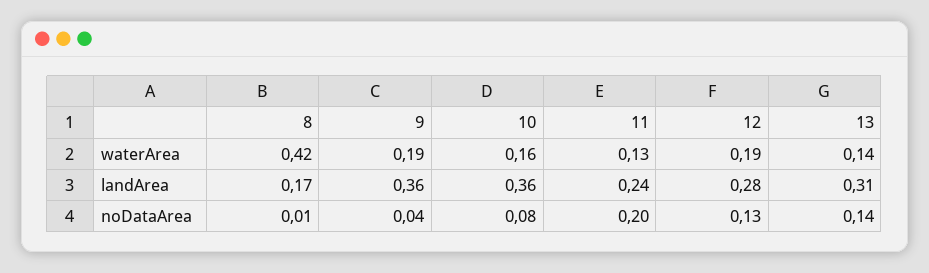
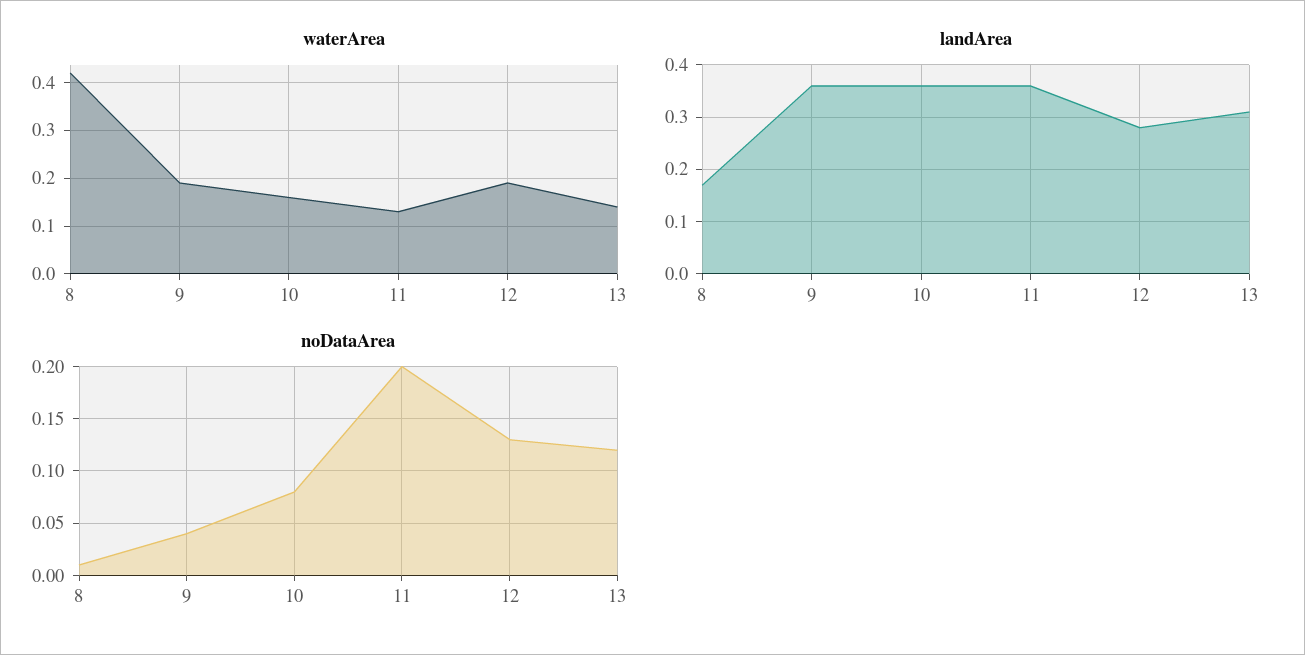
landArea, 11: 0.24 -> 0.35
noDataArea, 13: 0.14 -> 0.12

